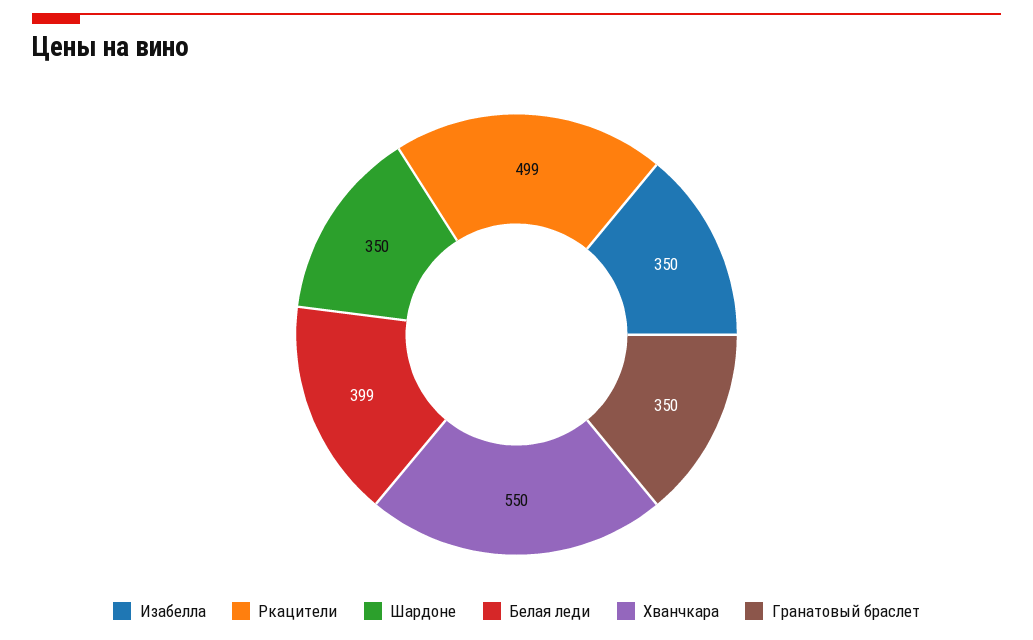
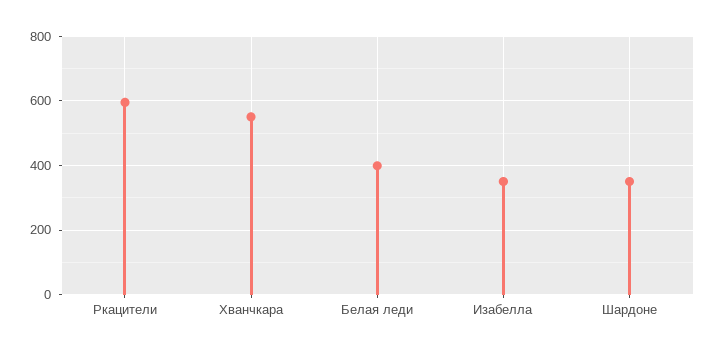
Ркацители: 499 -> 600
Гранатовый браслет: 350 -> none

